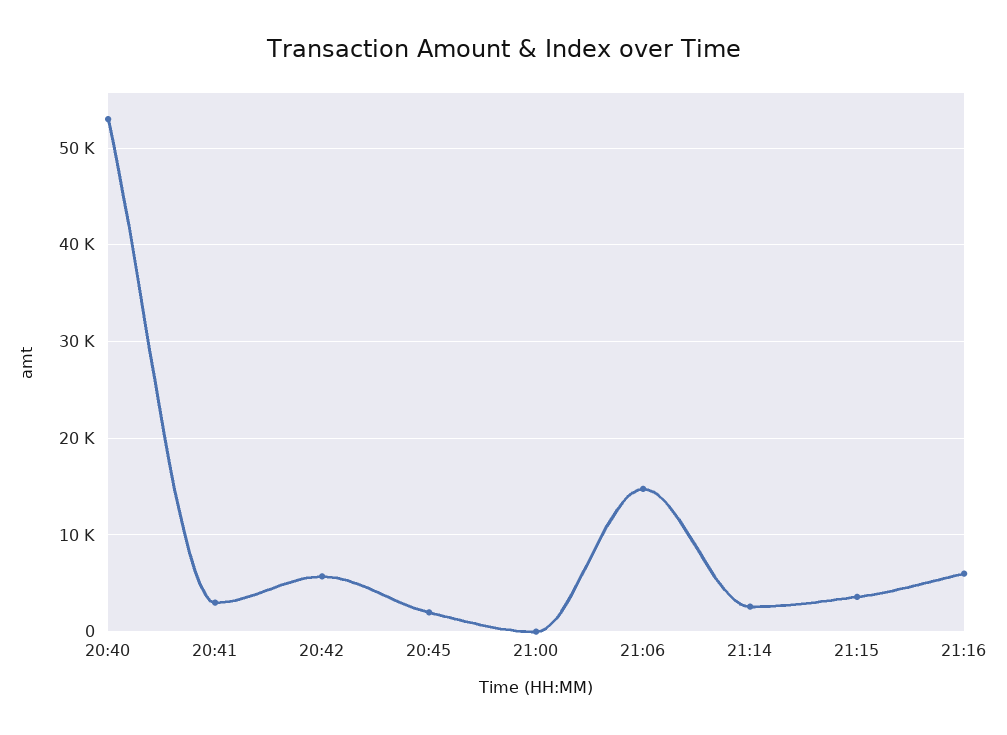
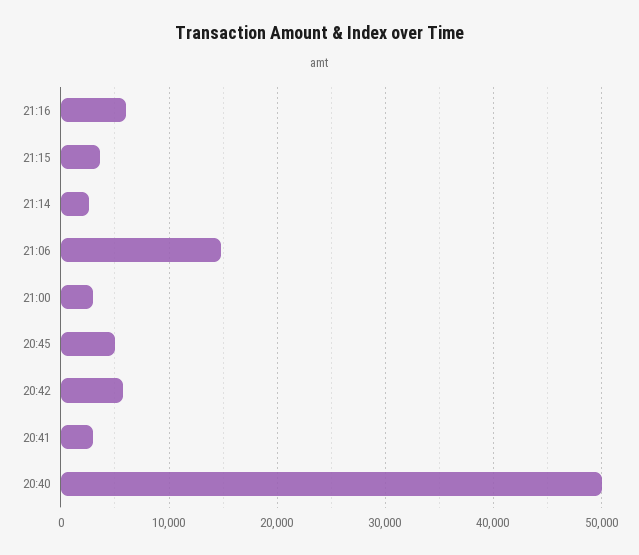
20:40: 53000 -> 50000
20:45: 2000 -> 5000
21:00: 0 -> 3000

